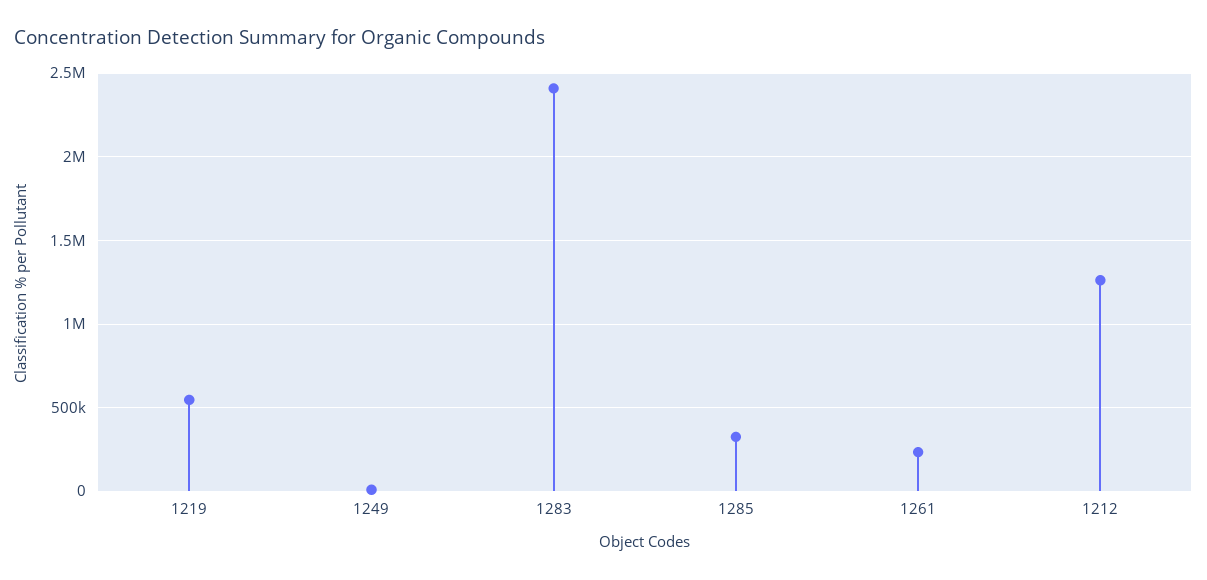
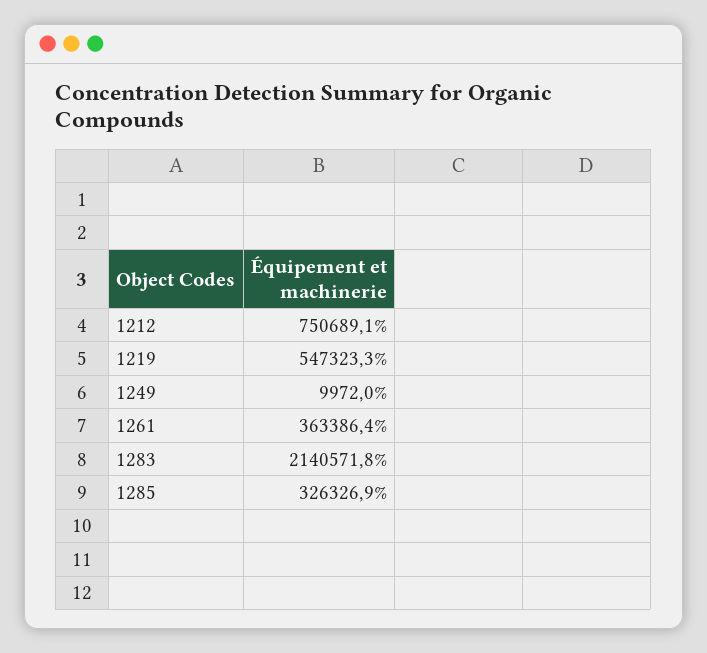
1283: 2400000 -> 2140571.8
1261: 250000 -> 363386.4
1212: 1250000 -> 750689.1

